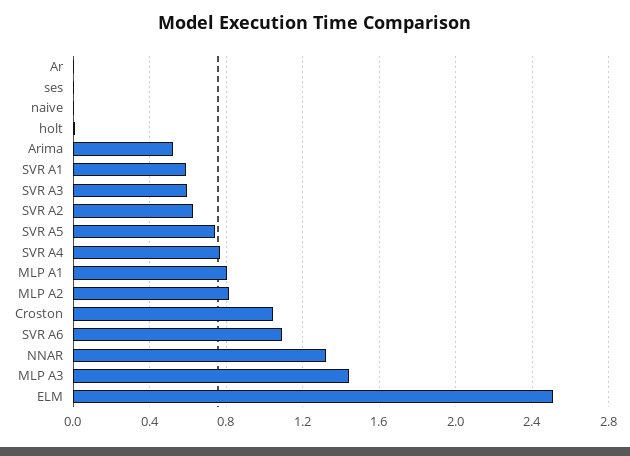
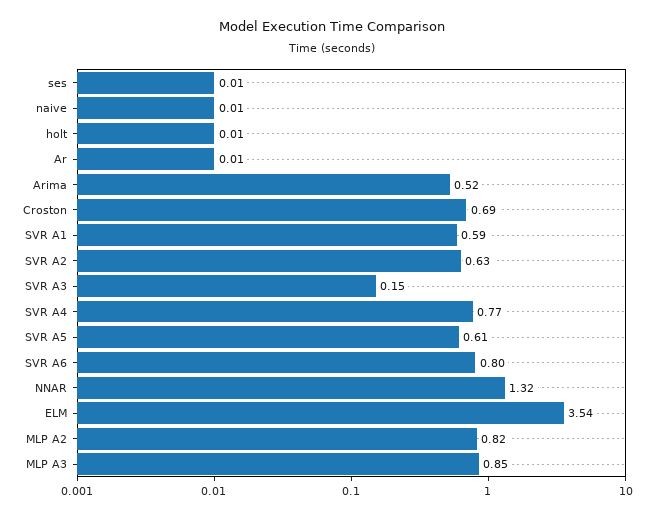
SVR A3: 0.6 -> 0.15
SVR A5: 0.75 -> 0.61
MLP A1: 0.8 -> none
Croston: 1.05 -> 0.69
SVR A6: 1.1 -> 0.8
MLP A3: 1.45 -> 0.85
ELM: 2.5 -> 3.54

